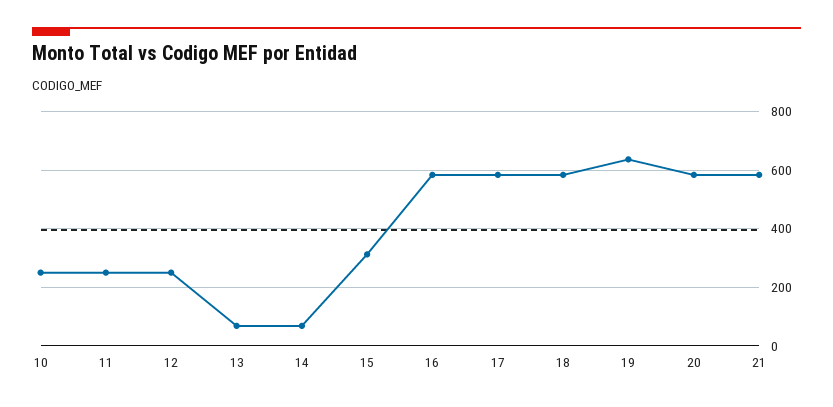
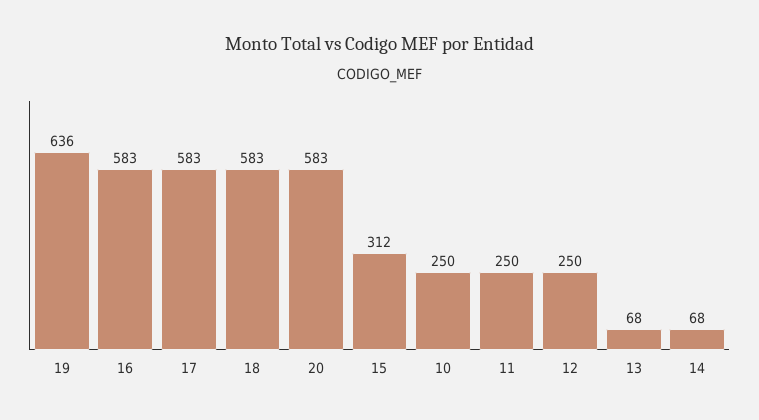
21: 575 -> none

